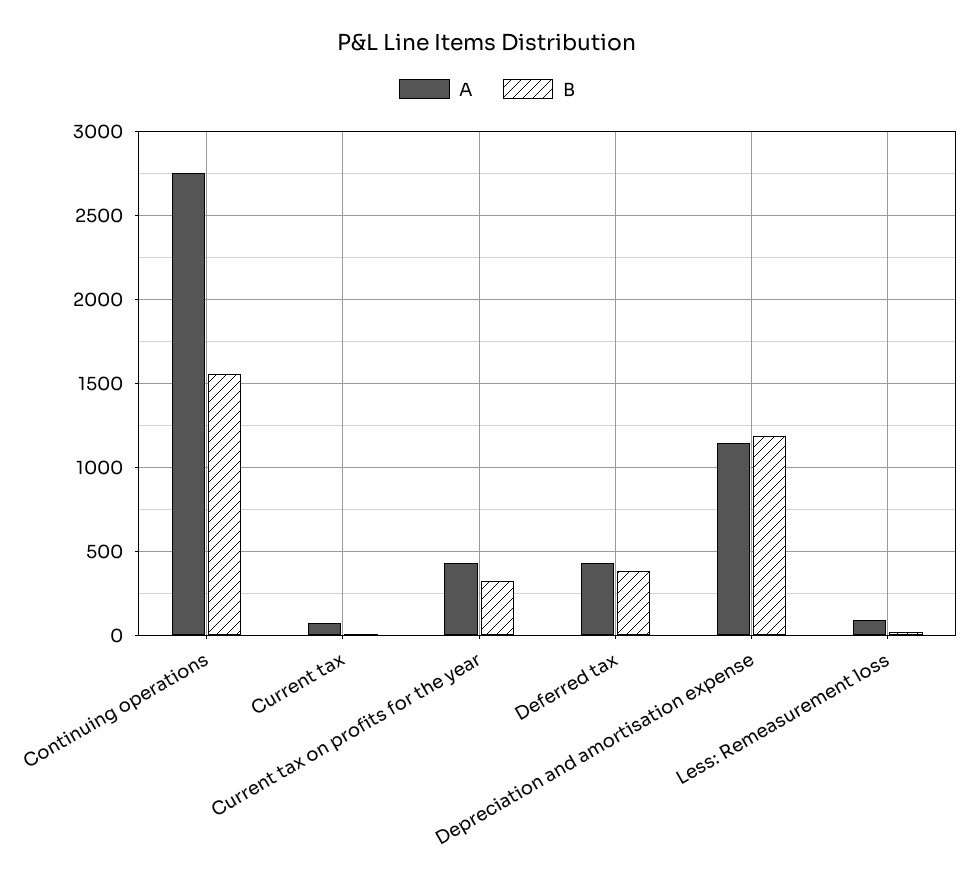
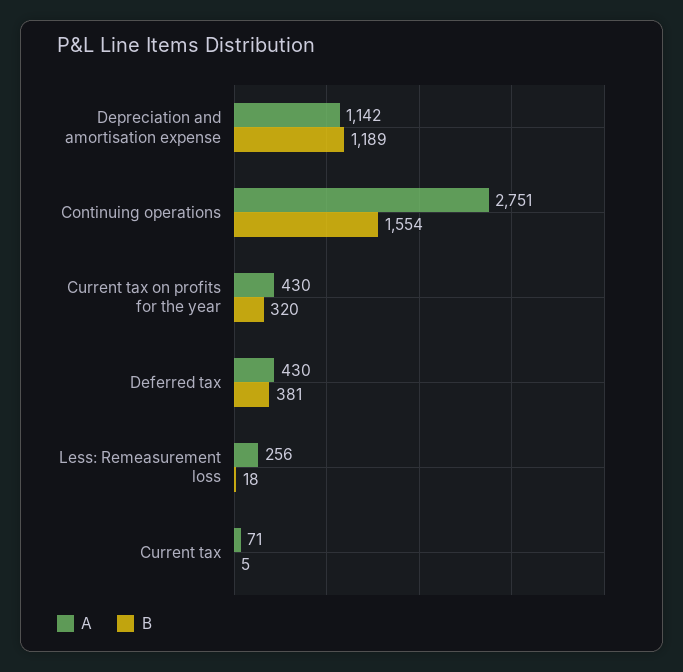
A, Less: Remeasurement loss: 100 -> 256

